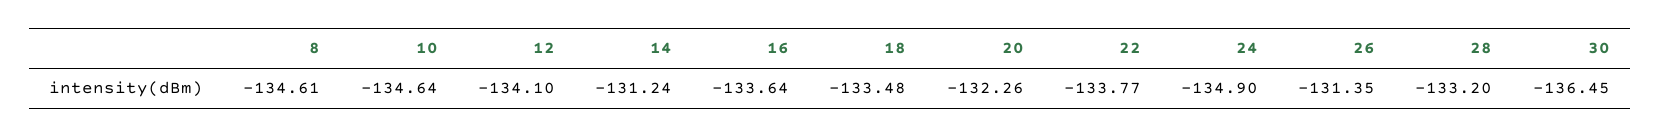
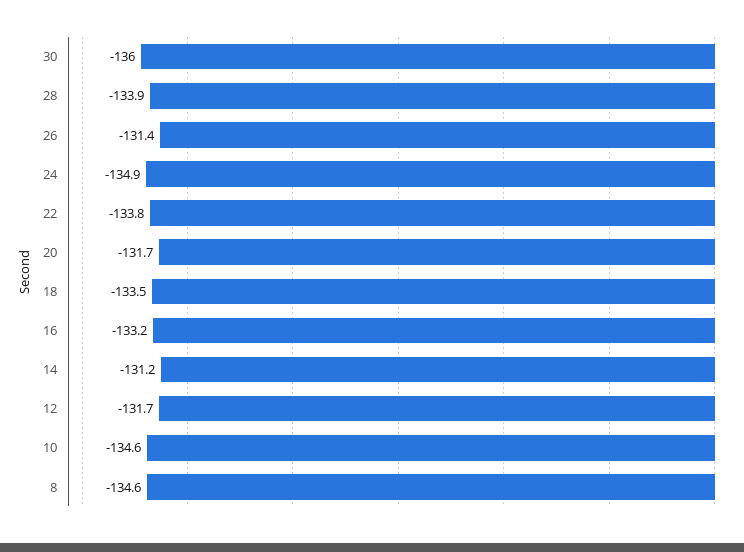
12: -134.1 -> -131.7
16: -133.64 -> -133.2
20: -132.26 -> -131.7
28: -133.2 -> -133.9
30: -136.45 -> -136

